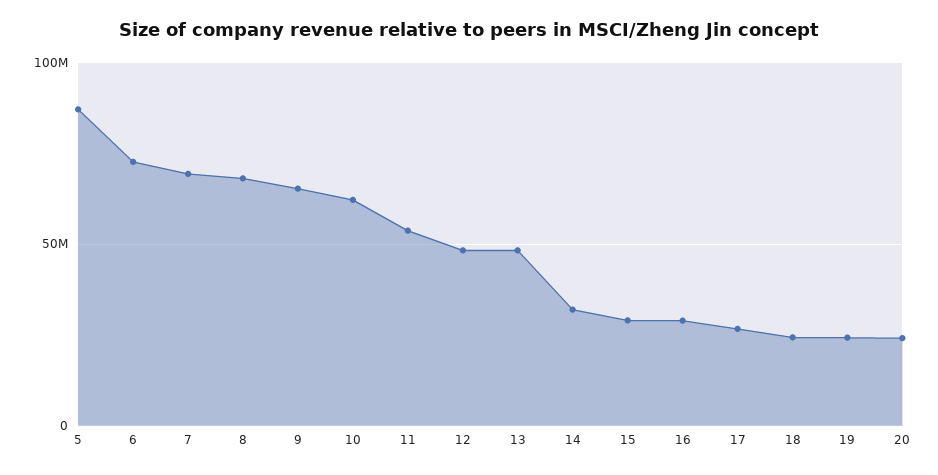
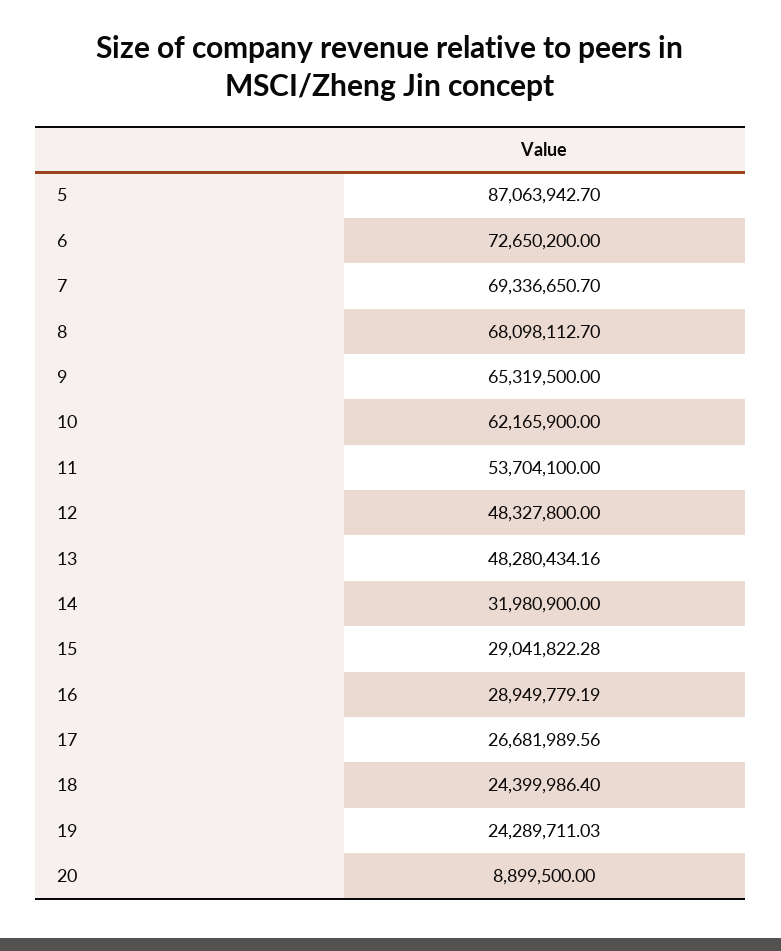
20: 25000000 -> 8899500

